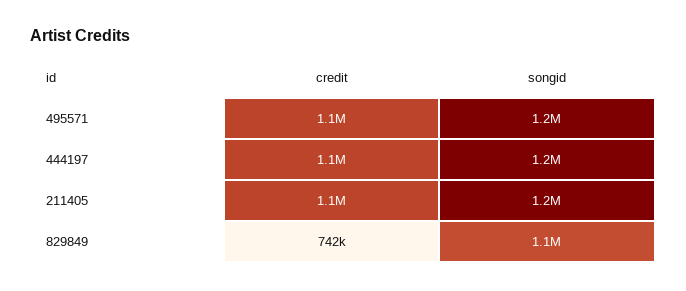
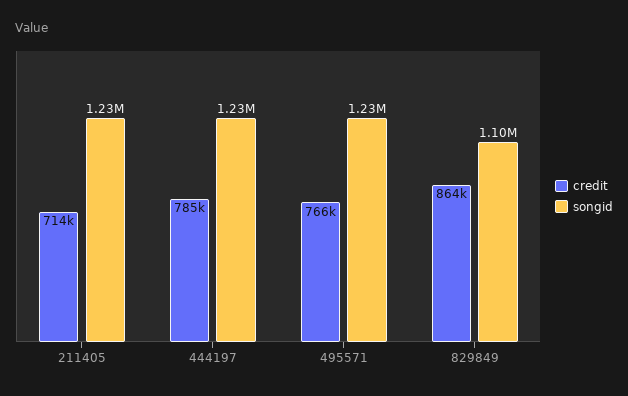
credit, 495571: 1100000 -> 766000
credit, 444197: 1100000 -> 785000
credit, 211405: 1100000 -> 714000
credit, 829849: 742000 -> 864000

